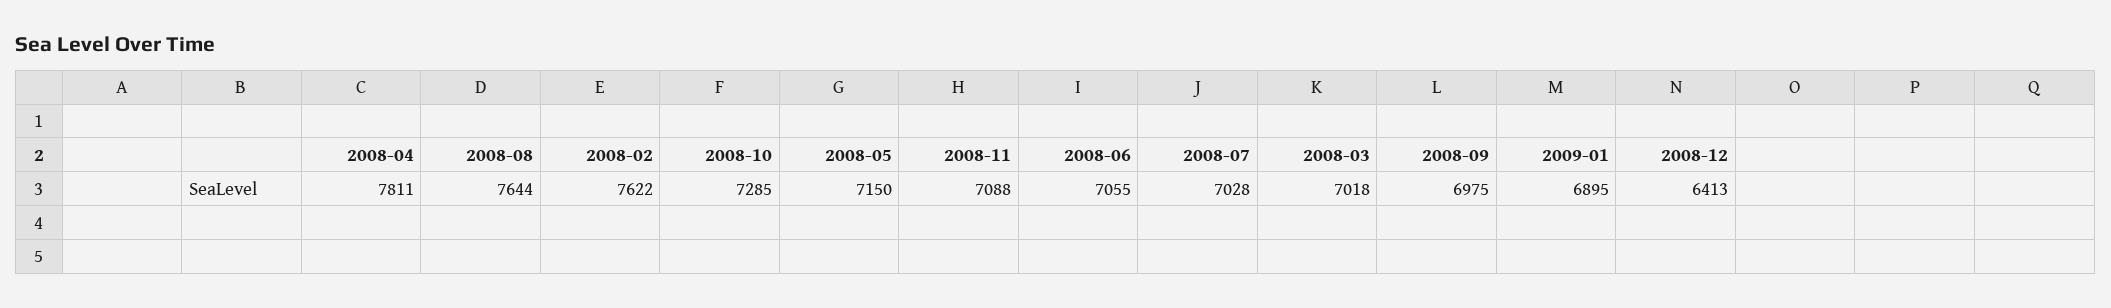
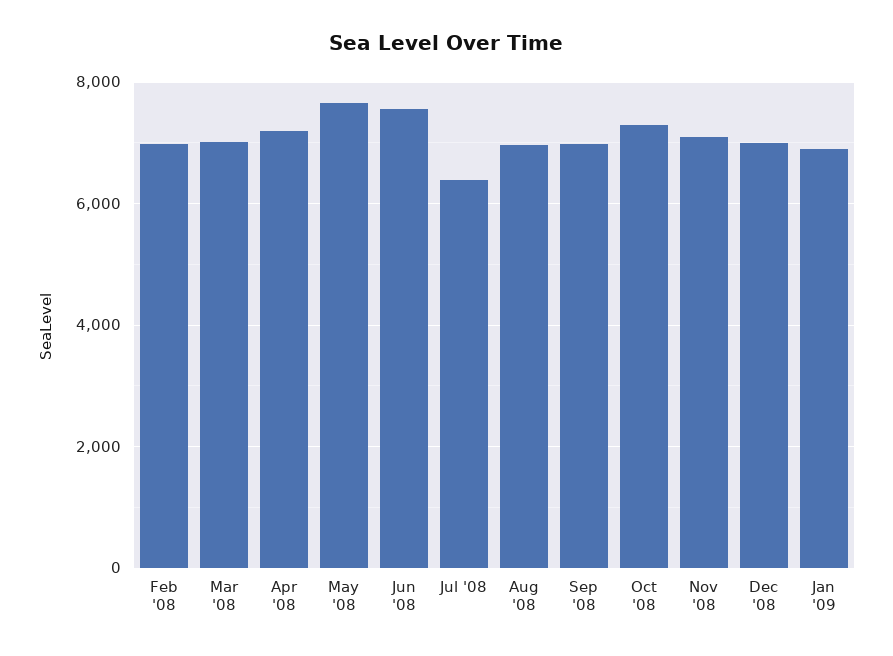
2008-04: 7811 -> 7200
2008-08: 7644 -> 7000
2008-02: 7622 -> 7000
2008-05: 7150 -> 7600
2008-06: 7055 -> 7600
2008-07: 7028 -> 6400
2008-12: 6413 -> 7000

